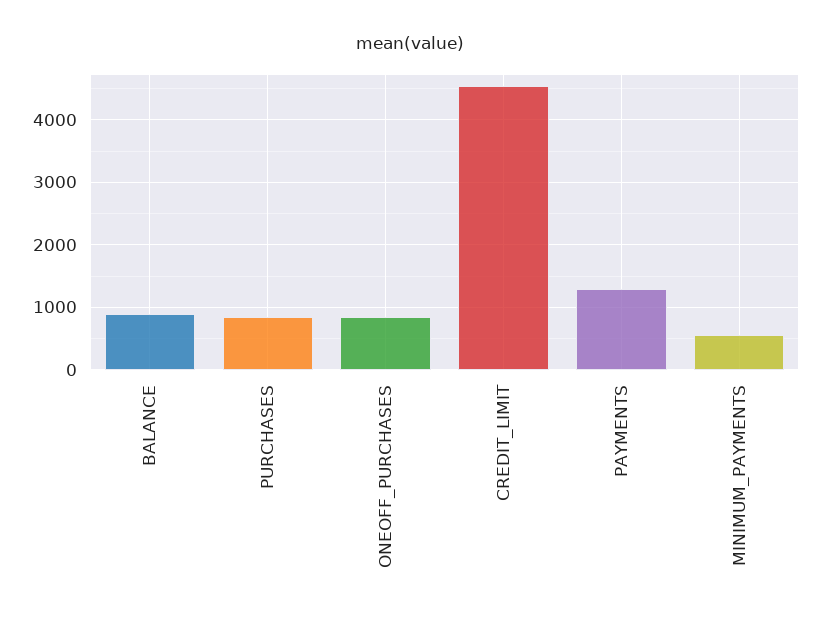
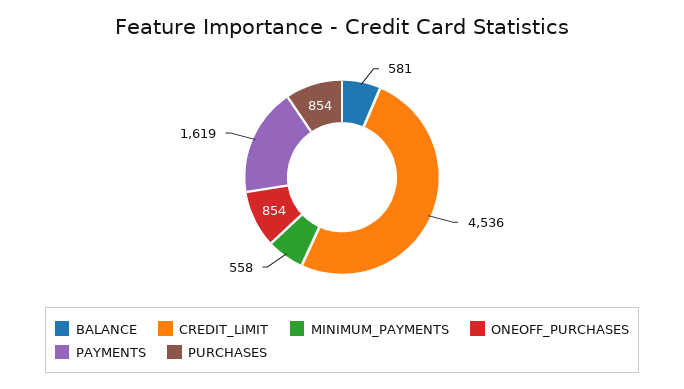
BALANCE: 900 -> 581
PAYMENTS: 1300 -> 1619

